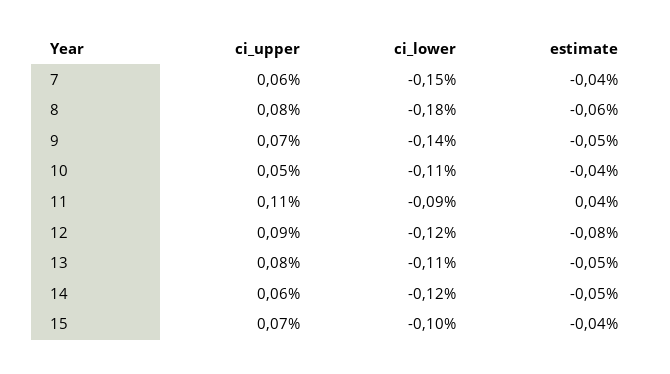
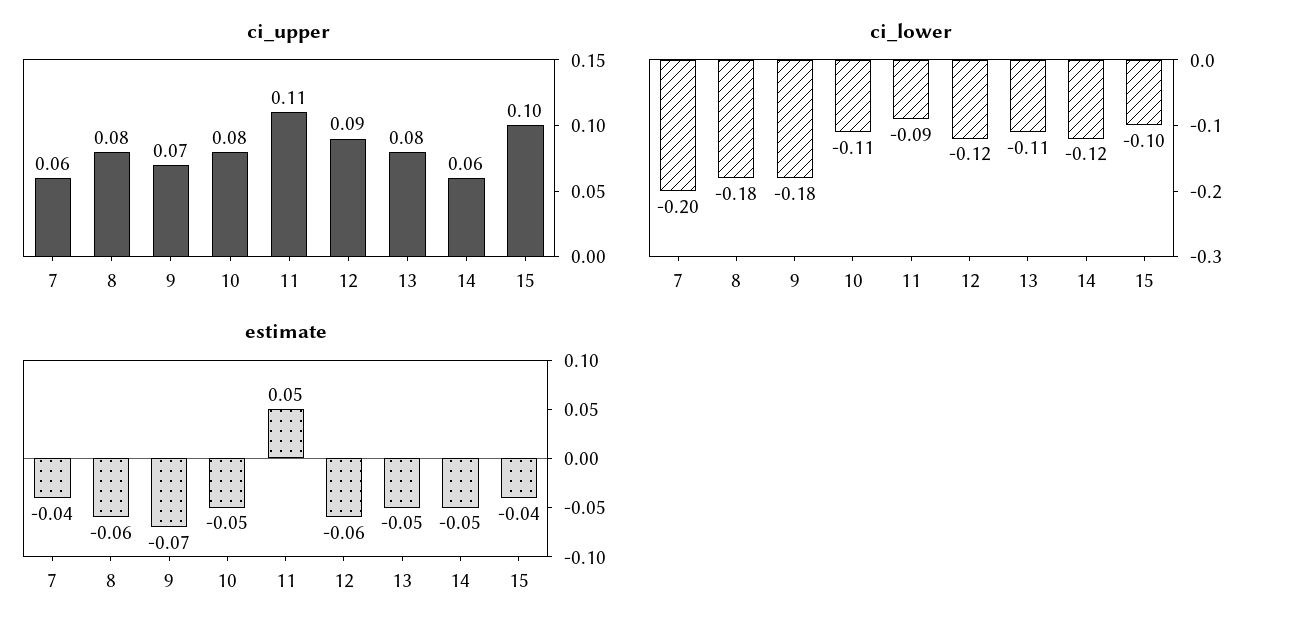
ci_lower, 7: -0.15 -> -0.2
ci_lower, 9: -0.14 -> -0.18
estimate, 9: -0.05 -> -0.07
ci_upper, 10: 0.05 -> 0.08
estimate, 10: -0.04 -> -0.05
estimate, 11: 0.04 -> 0.05
estimate, 12: -0.08 -> -0.06
ci_upper, 15: 0.07 -> 0.1

